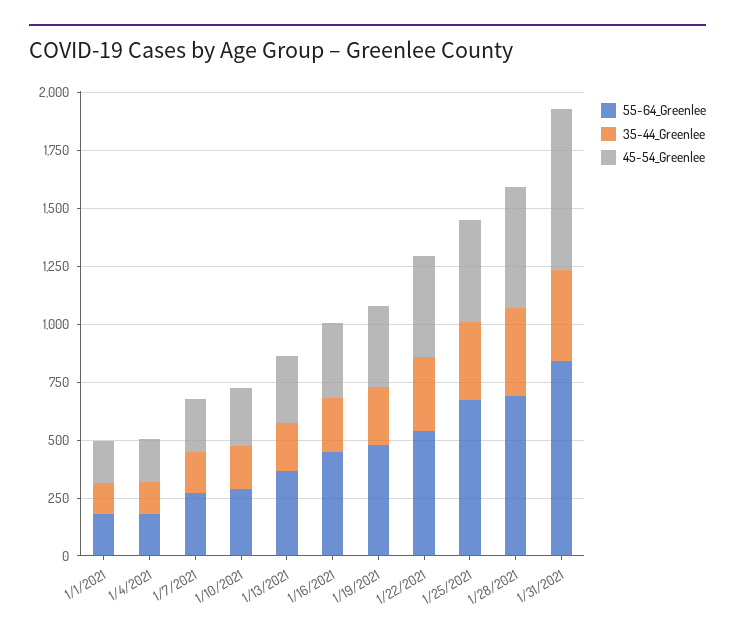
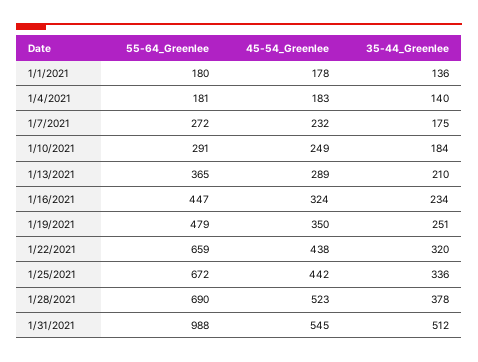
55-64_Greenlee, 1/22/2021: 550 -> 659
55-64_Greenlee, 1/31/2021: 850 -> 988
35-44_Greenlee, 1/31/2021: 400 -> 512
45-54_Greenlee, 1/31/2021: 700 -> 545

